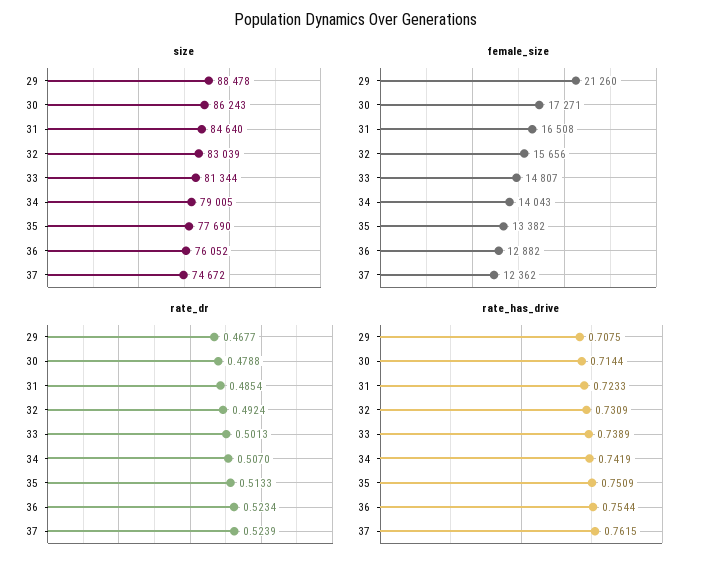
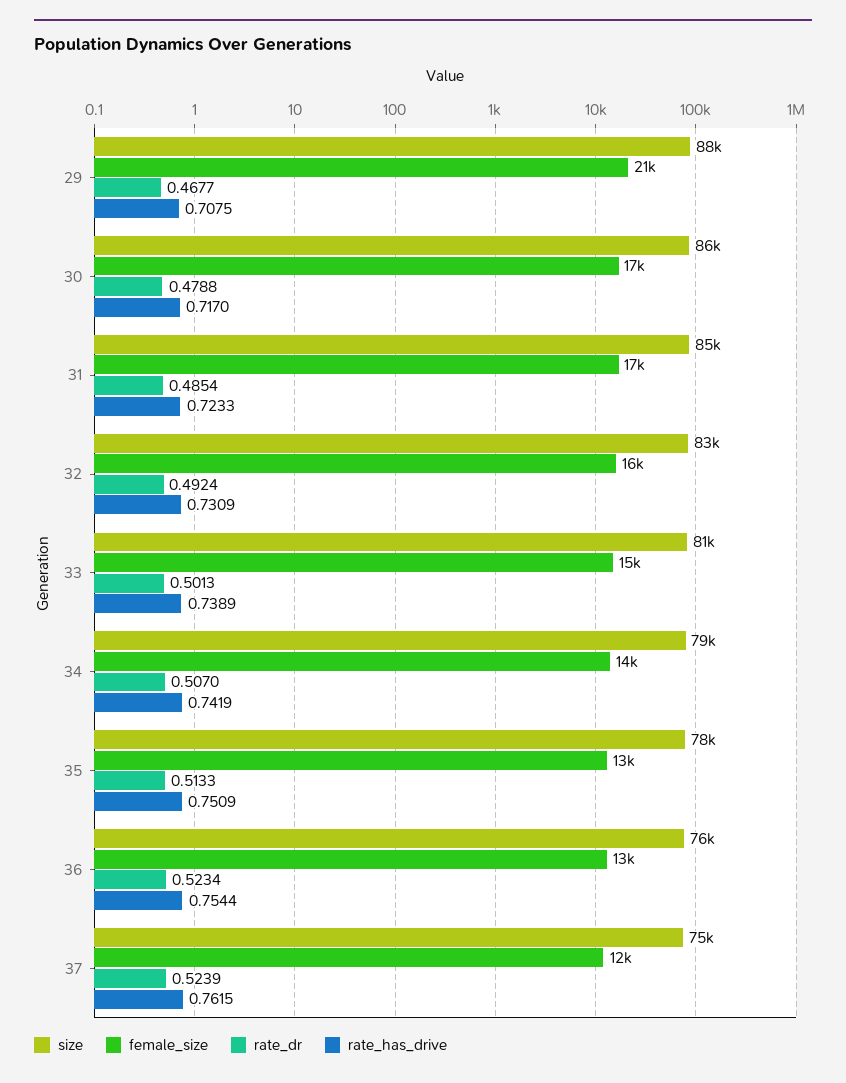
rate_has_drive, 30: 0.7144 -> 0.717

